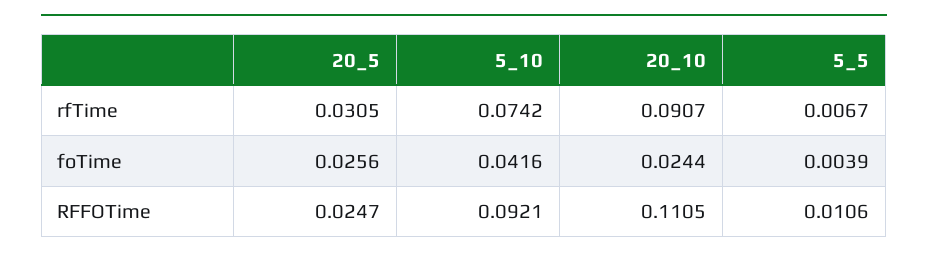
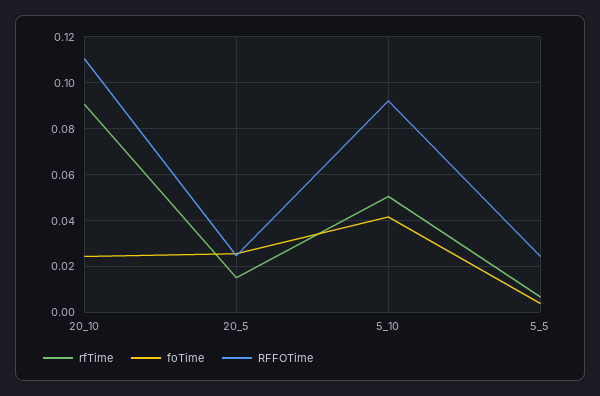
rfTime, 20_5: 0.0305 -> 0.015
rfTime, 5_10: 0.0742 -> 0.05
RFFOTime, 5_5: 0.0106 -> 0.025

